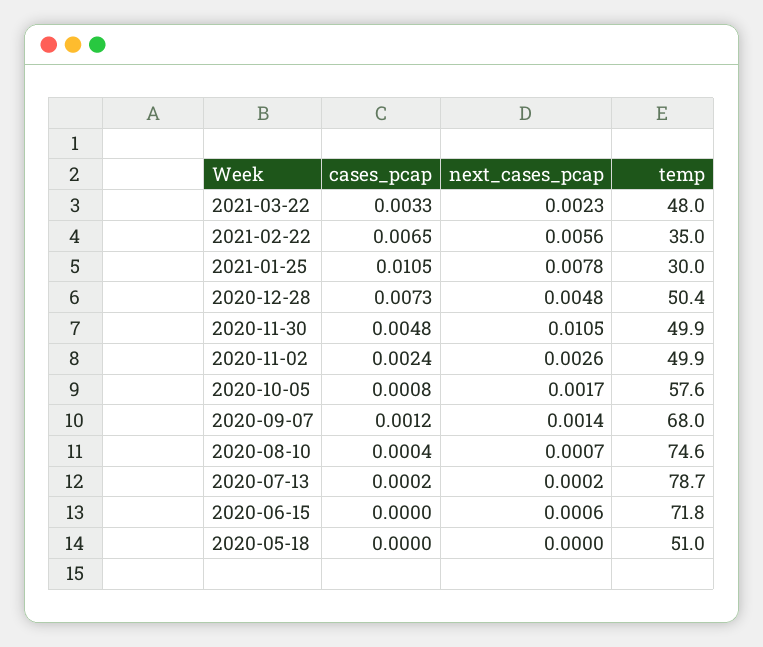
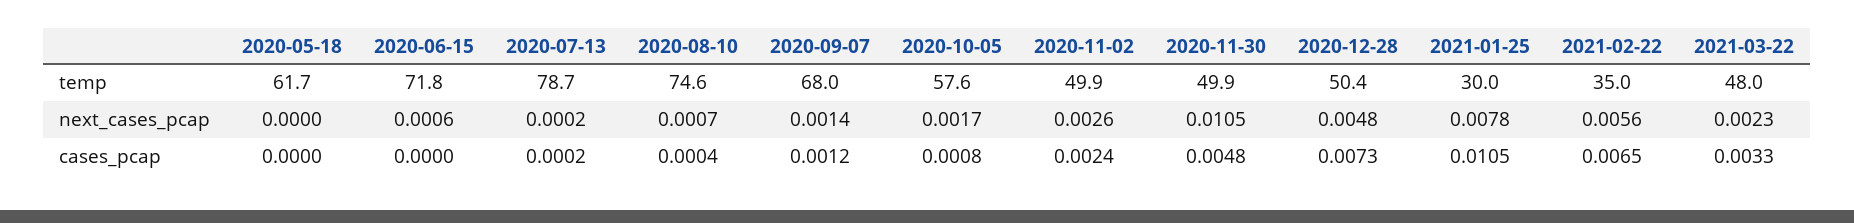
temp, 2020-05-18: 51 -> 61.7

